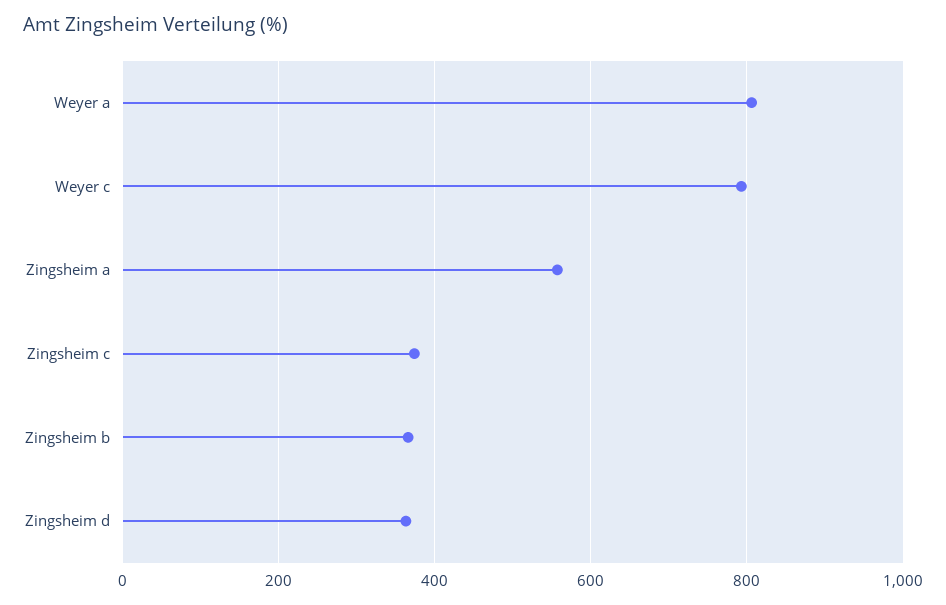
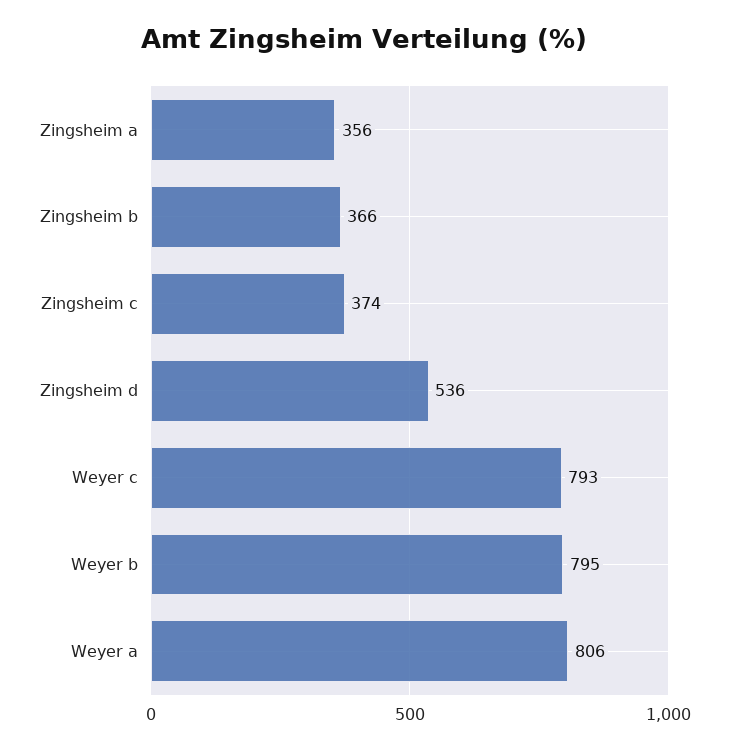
Zingsheim a: 560 -> 356
Zingsheim d: 360 -> 536
Weyer b: none -> 795

